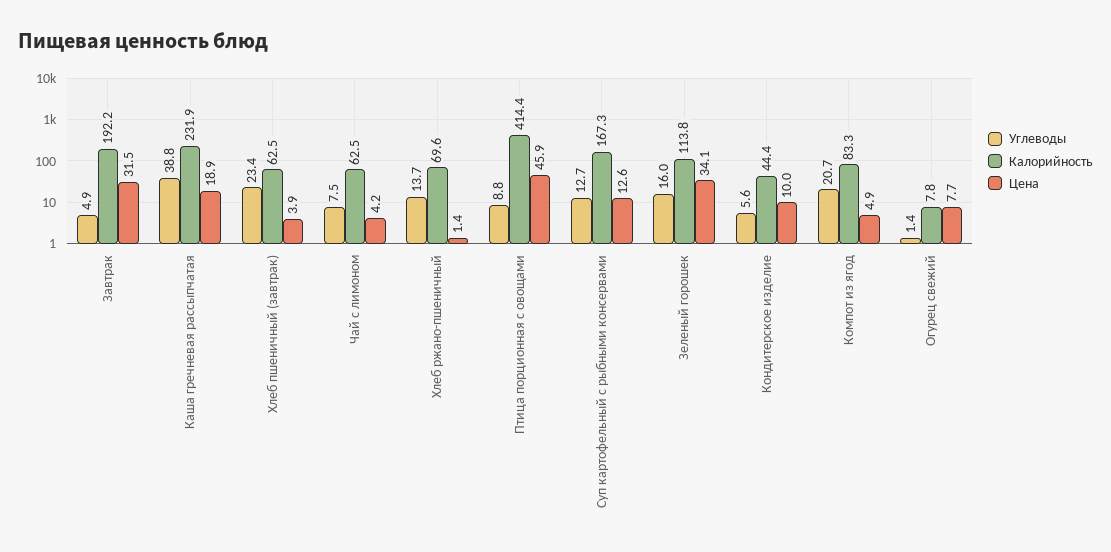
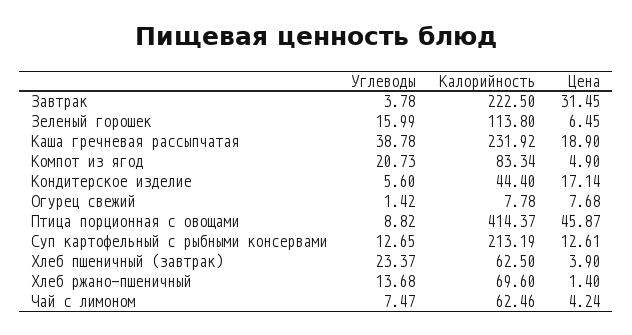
Углеводы, Завтрак: 4.9 -> 3.78
Калорийность, Завтрак: 192.2 -> 222.5
Калорийность, Суп картофельный с рыбными консервами: 167.3 -> 213.19
Цена, Зеленый горошек: 34.1 -> 6.45
Цена, Кондитерское изделие: 10 -> 17.14

